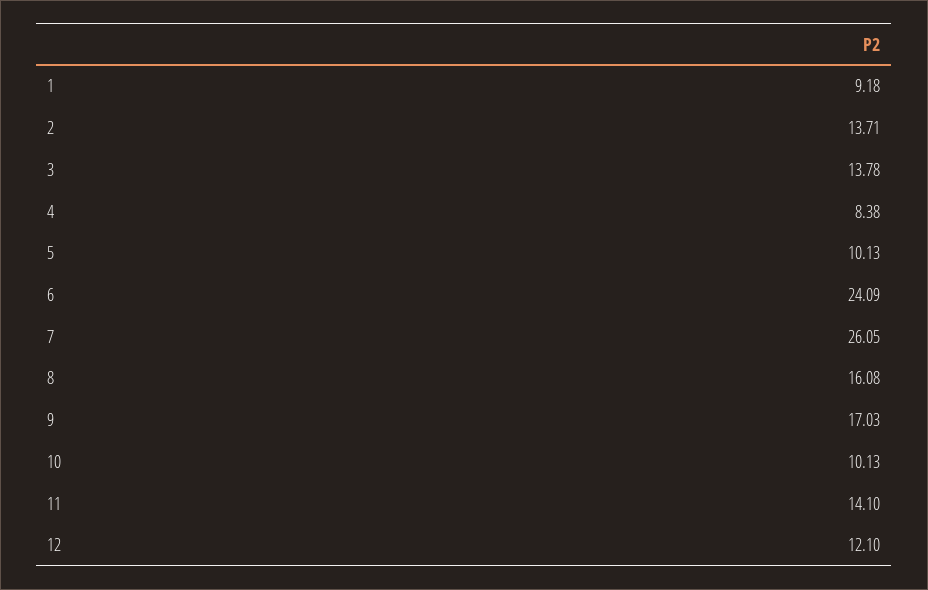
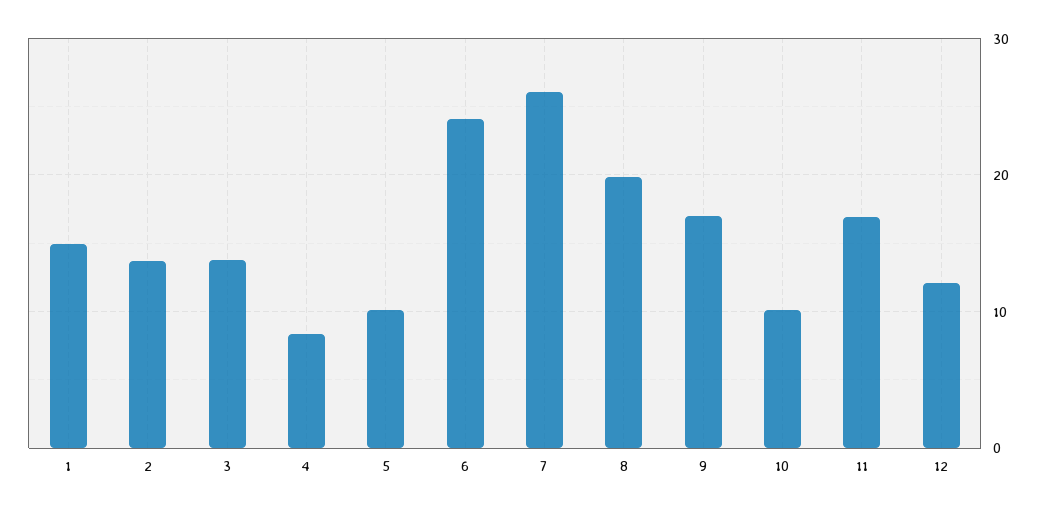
1: 9.18 -> 15
8: 16.08 -> 20
11: 14.1 -> 17

